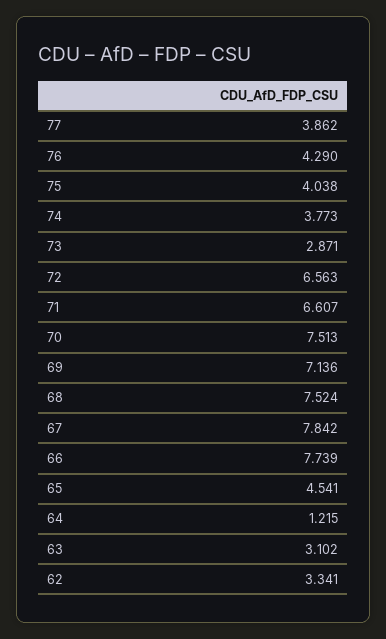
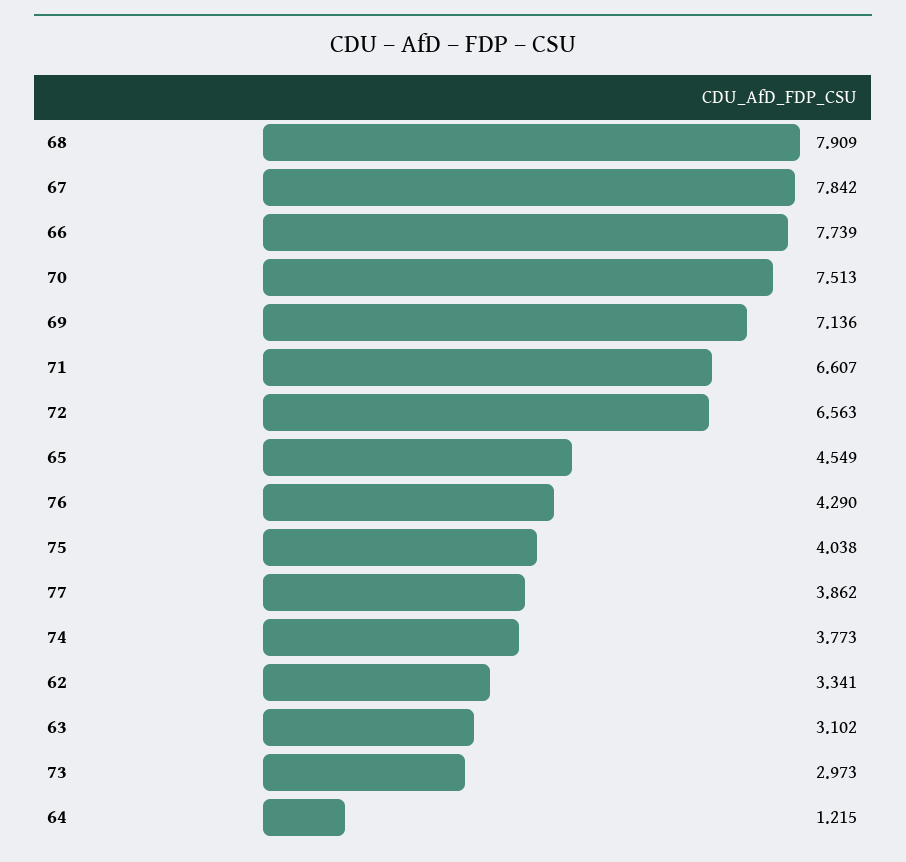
73: 2.871 -> 2.973
68: 7.524 -> 7.909
65: 4.541 -> 4.549

